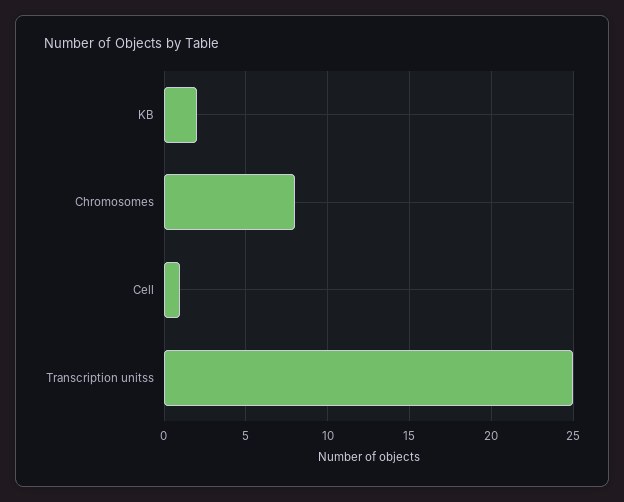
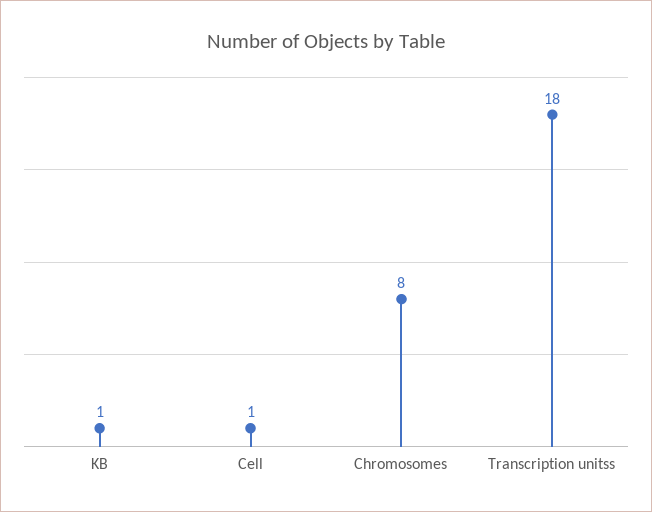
KB: 2 -> 1
Transcription unitss: 25 -> 18

